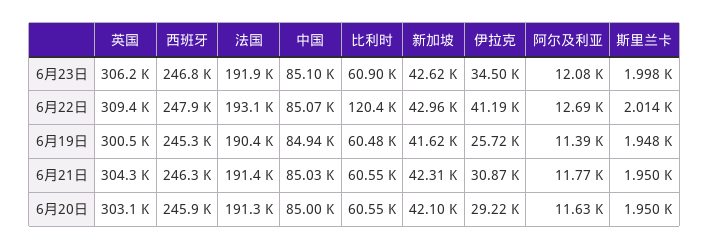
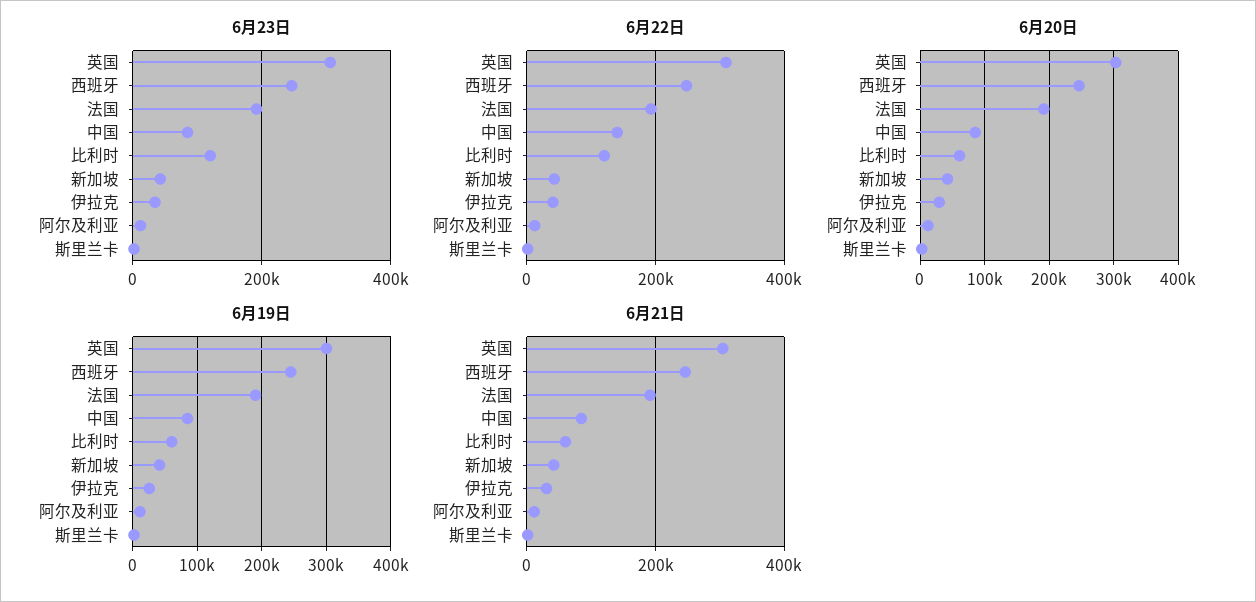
6月23日, 比利时: 60900 -> 120000
6月22日, 中国: 85070 -> 140000

